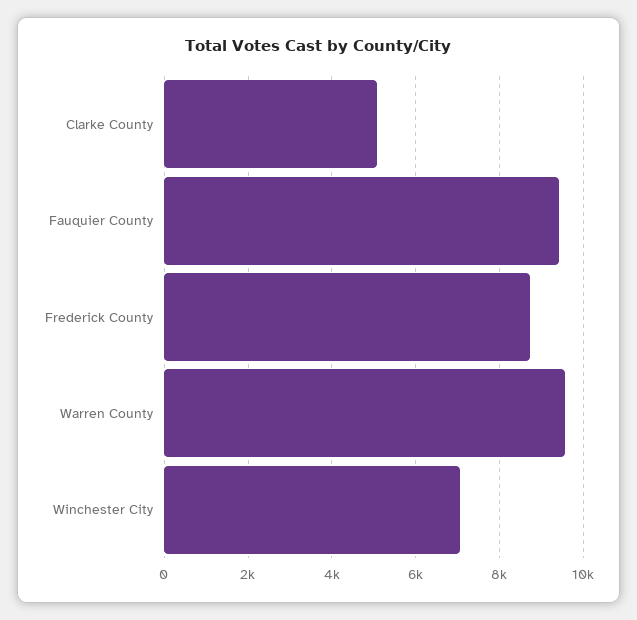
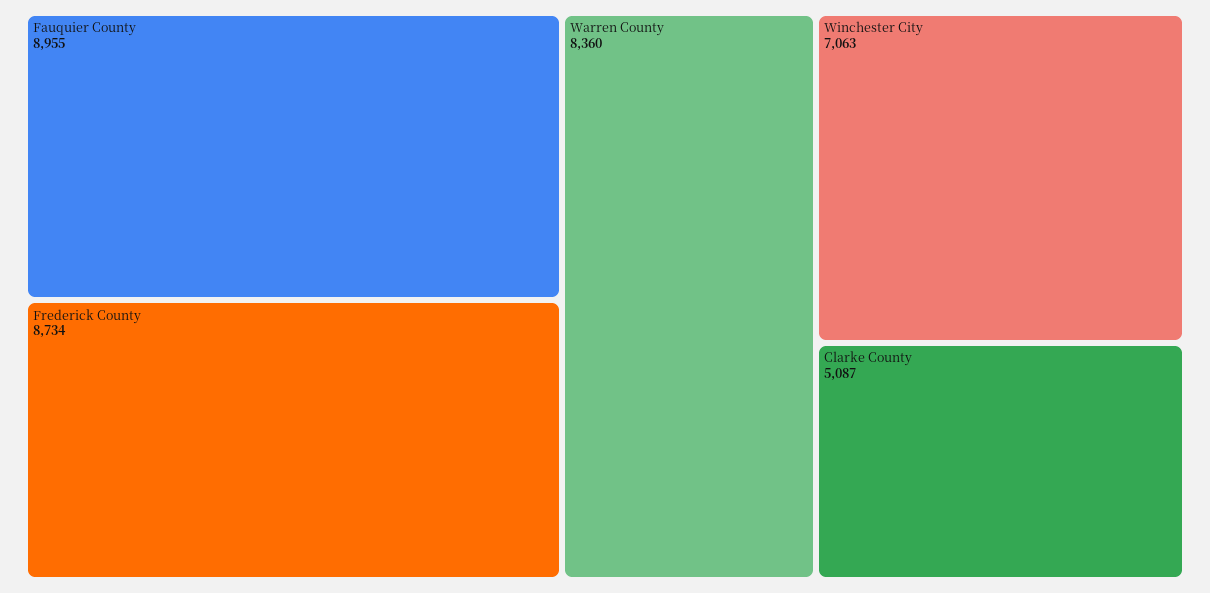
Fauquier County: 9400 -> 8955
Warren County: 9600 -> 8360

